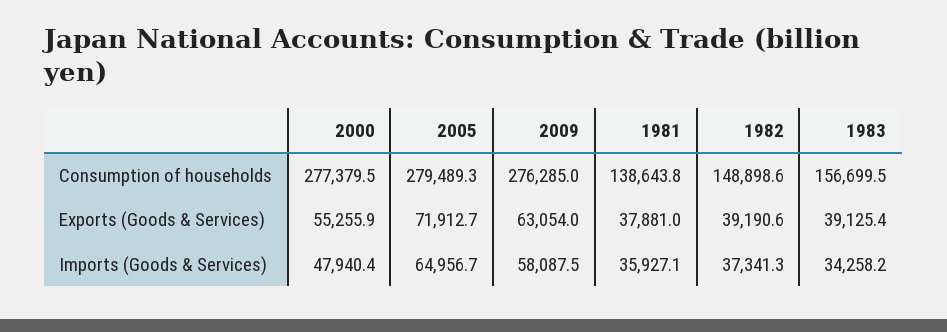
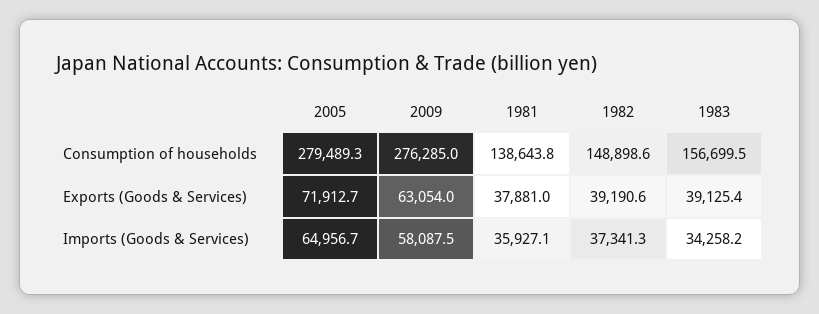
2000, Consumption of households: 277379.5 -> none
2000, Exports (Goods & Services): 55255.9 -> none
2000, Imports (Goods & Services): 47940.4 -> none

